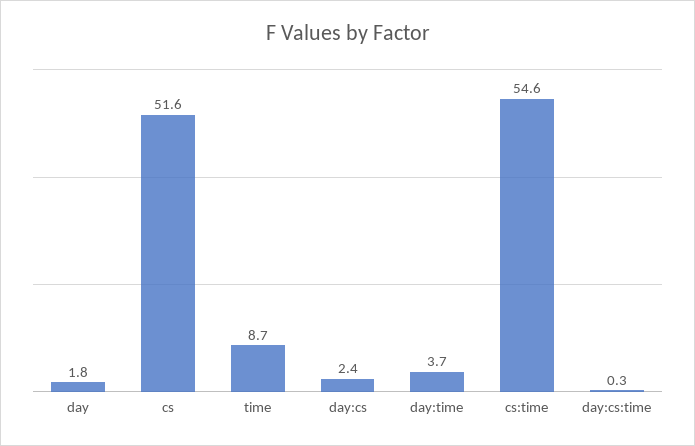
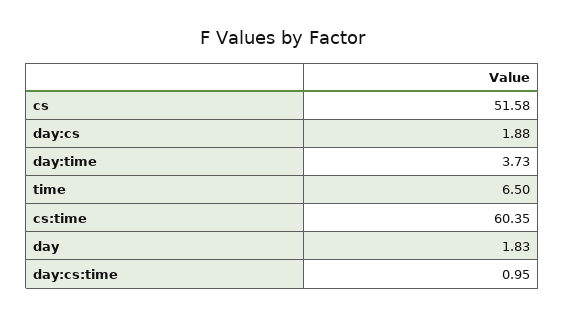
time: 8.7 -> 6.5
day:cs: 2.4 -> 1.88
cs:time: 54.6 -> 60.35
day:cs:time: 0.3 -> 0.95

